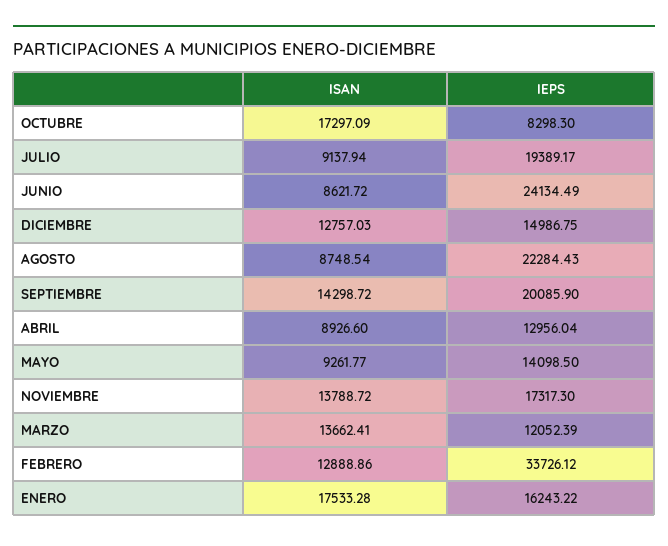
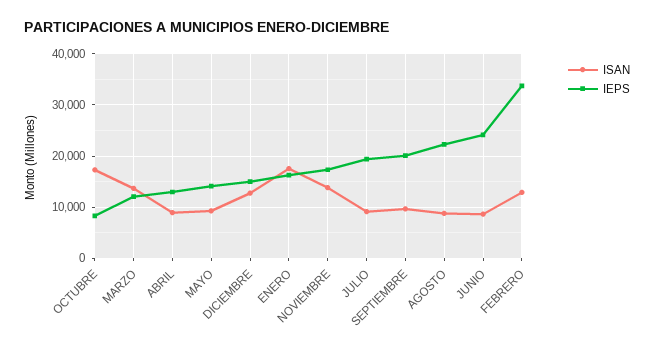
ISAN, SEPTIEMBRE: 14298.72 -> 10000

